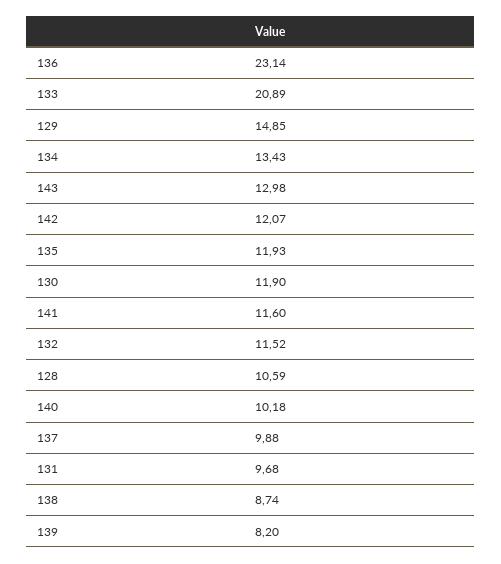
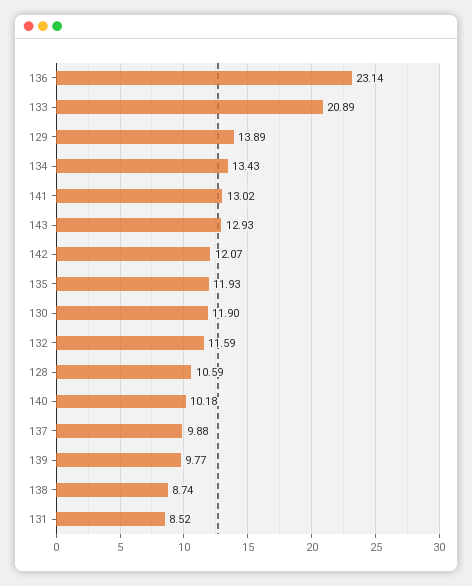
129: 14.85 -> 13.89
143: 12.98 -> 12.93
141: 11.6 -> 13.02
132: 11.52 -> 11.59
131: 9.68 -> 8.52
139: 8.2 -> 9.77

